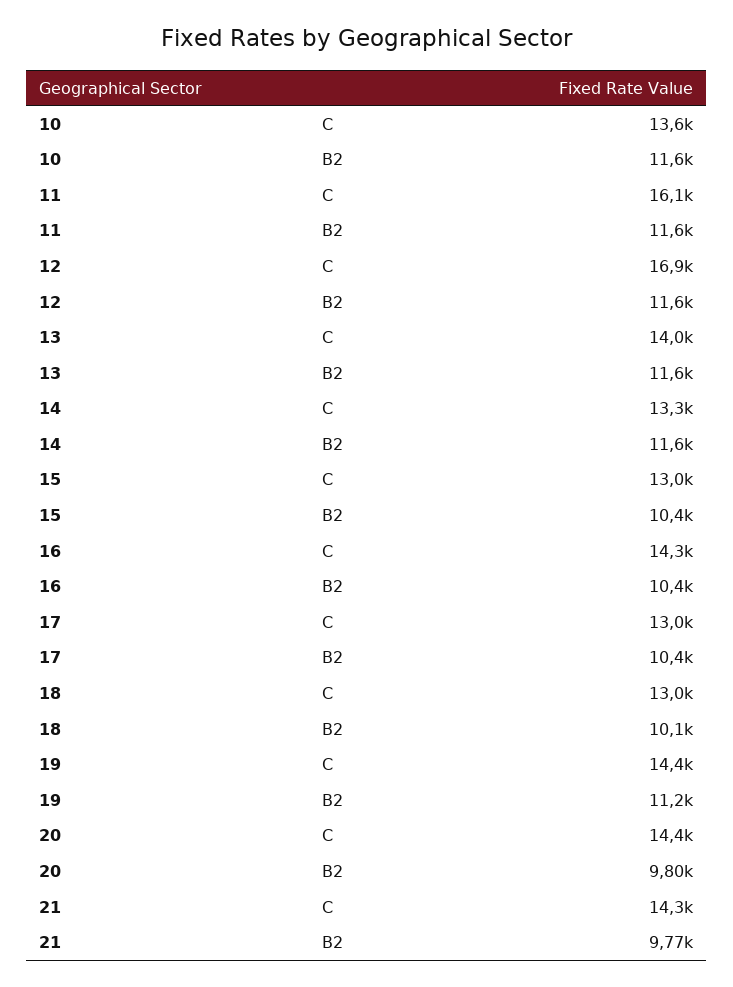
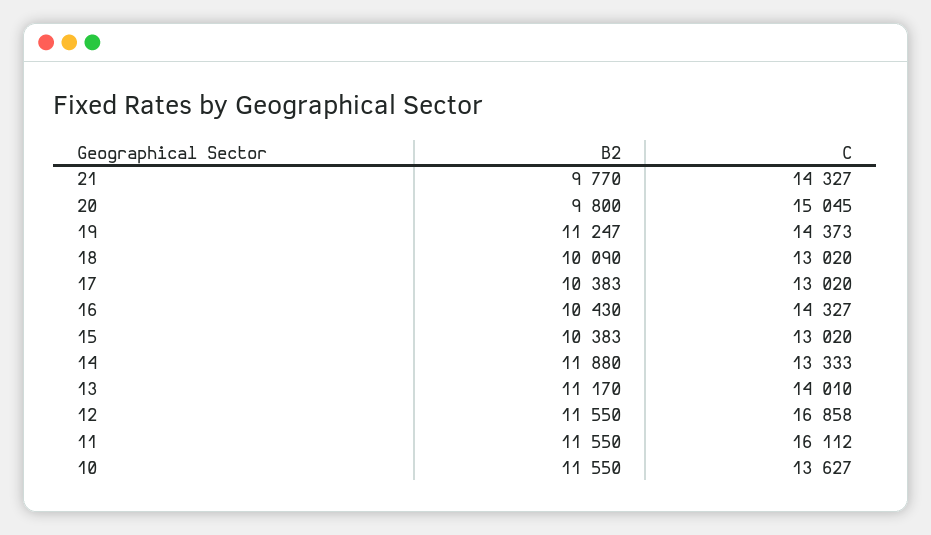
13, B2: 11600 -> 11170
14, B2: 11600 -> 11880
20, C: 14400 -> 15045

